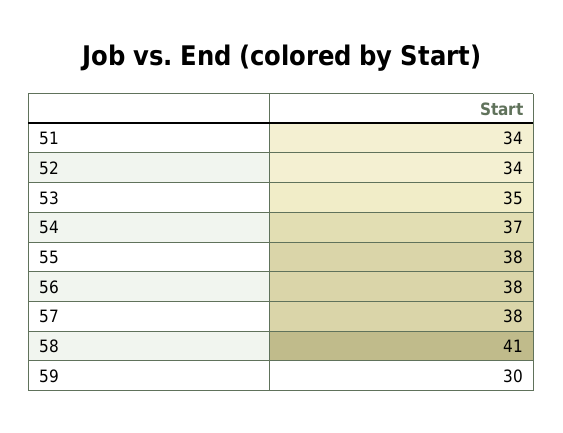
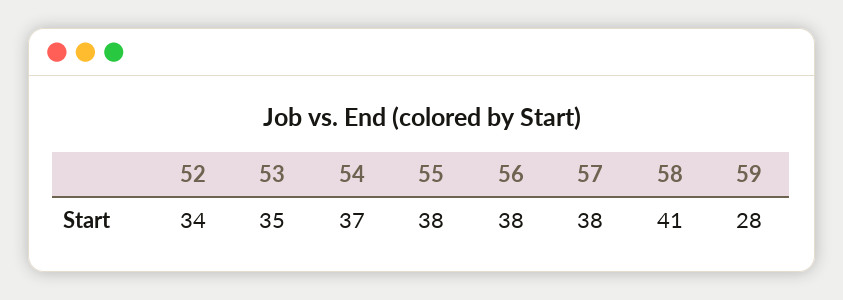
51: 34 -> none
59: 30 -> 28

